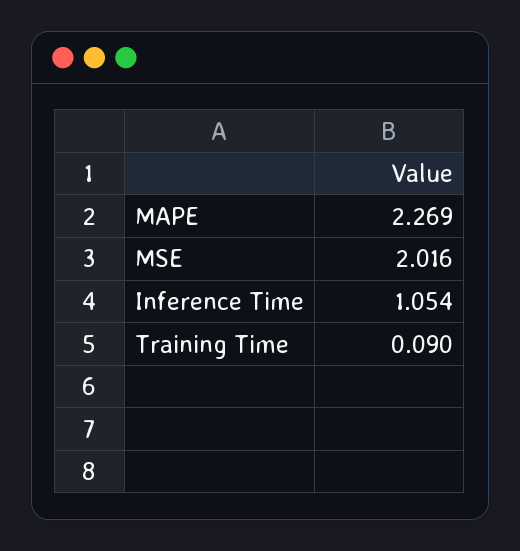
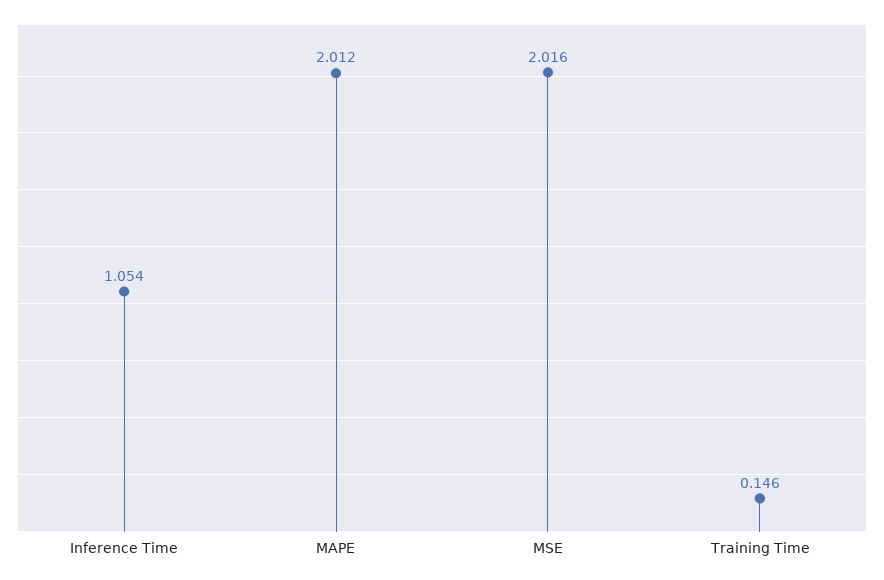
MAPE: 2.269 -> 2.012
Training Time: 0.09 -> 0.146

